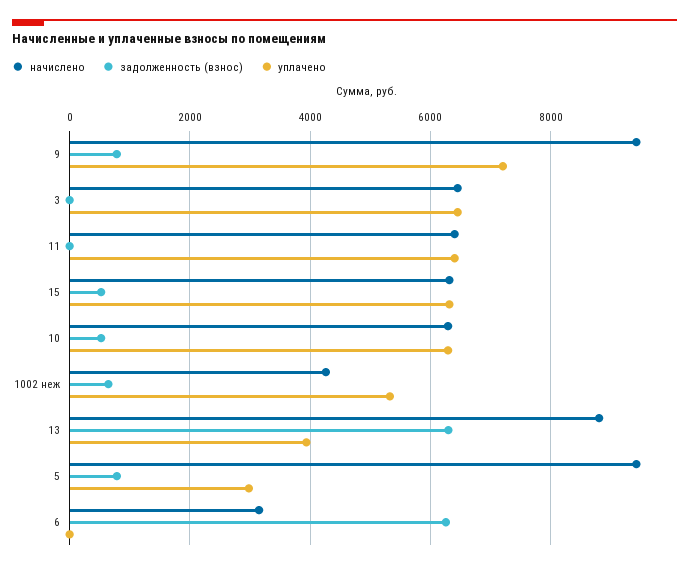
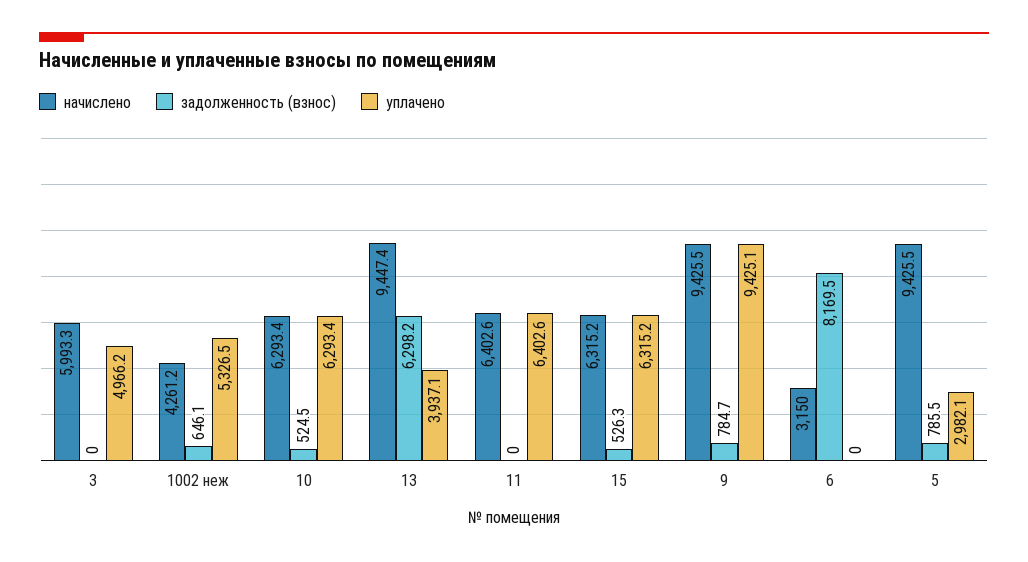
уплачено, 9: 7200 -> 9425.1
начислено, 3: 6400 -> 5993.3
уплачено, 3: 6400 -> 4966.2
начислено, 13: 8800 -> 9447.4
задолженность (взнос), 6: 6200 -> 8169.5

